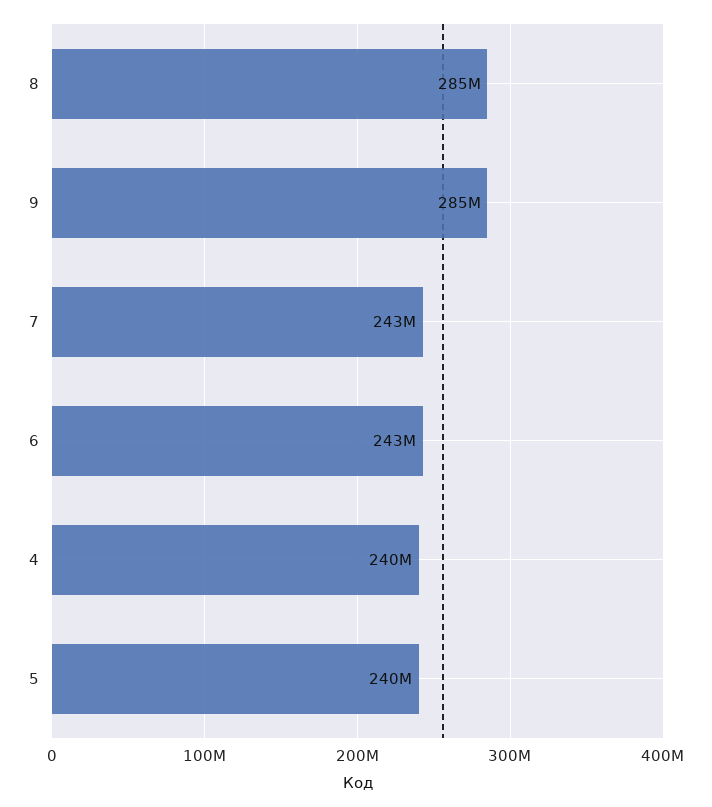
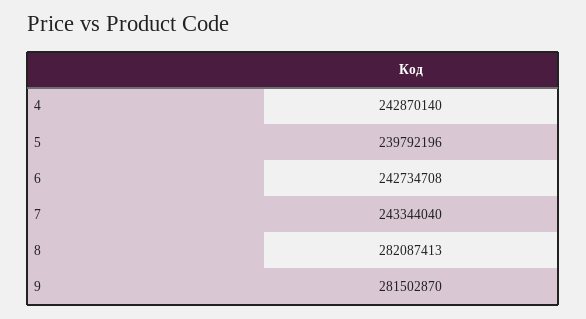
8: 285000000 -> 282087413
9: 285000000 -> 281502870
4: 240000000 -> 242870140

